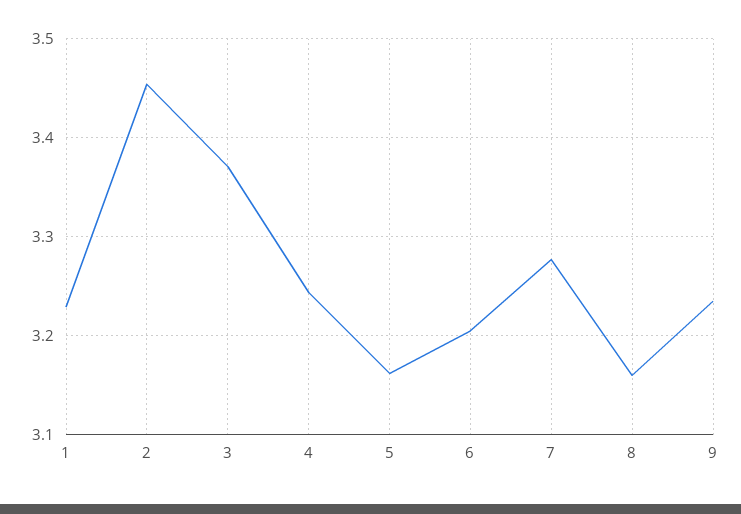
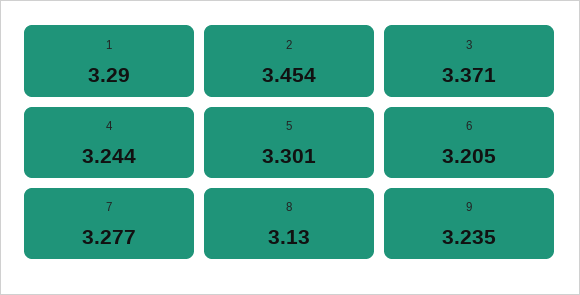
1: 3.23 -> 3.29
5: 3.16 -> 3.301
8: 3.16 -> 3.13

